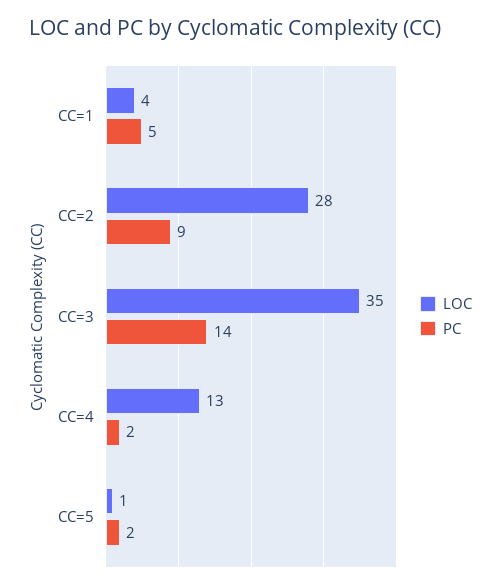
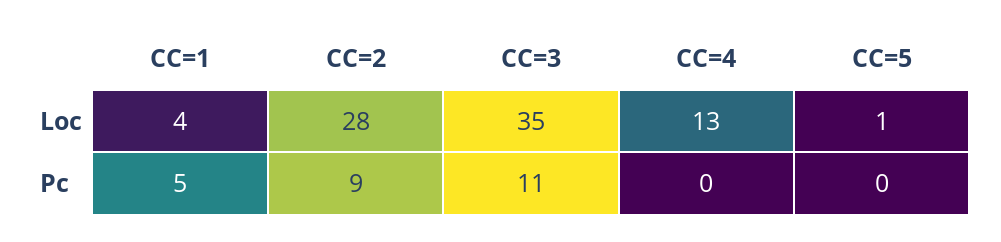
PC, CC=3: 14 -> 11
PC, CC=4: 2 -> 0
PC, CC=5: 2 -> 0

